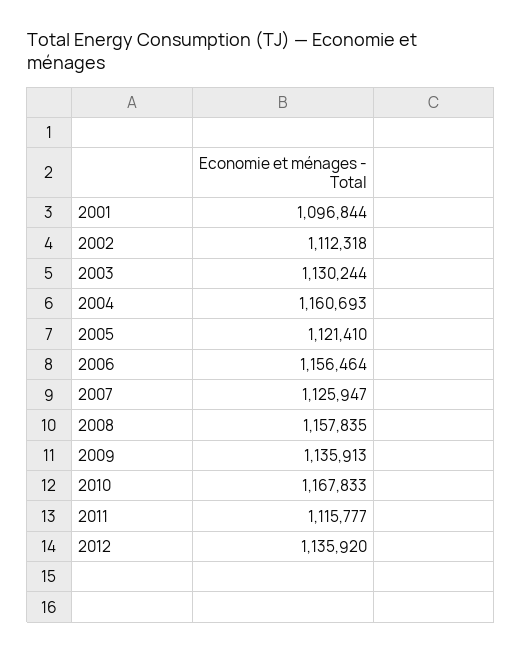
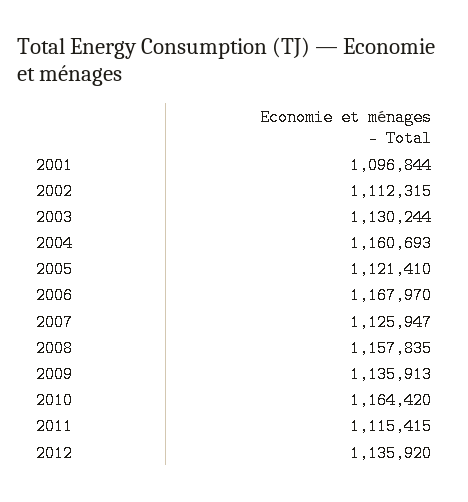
2002: 1112318 -> 1112315
2006: 1156464 -> 1167970
2010: 1167833 -> 1164420
2011: 1115777 -> 1115415

